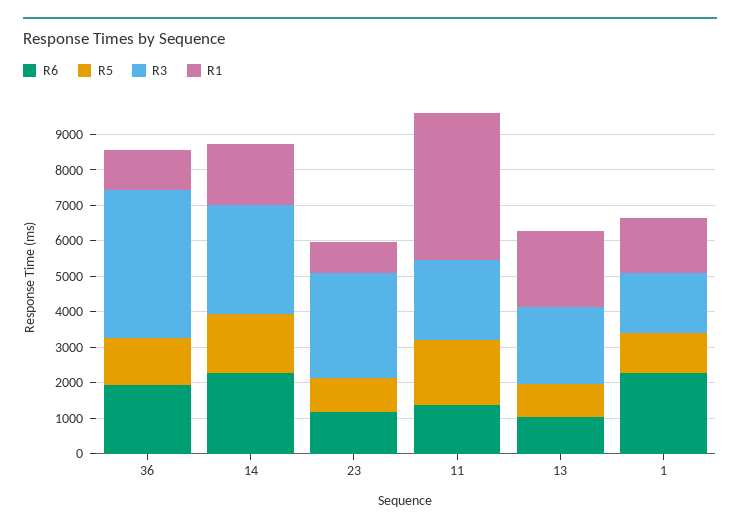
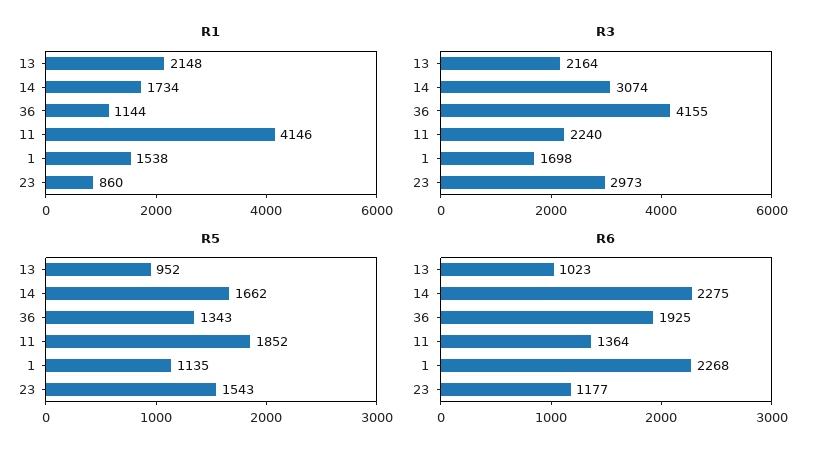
R5, 23: 1000 -> 1543

